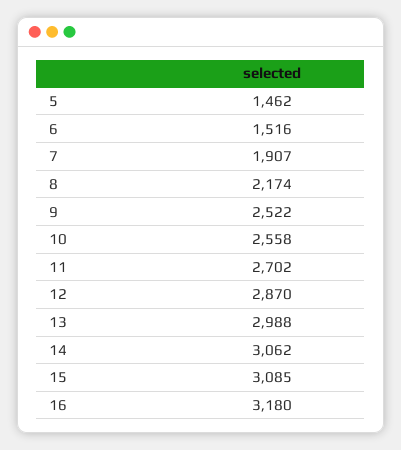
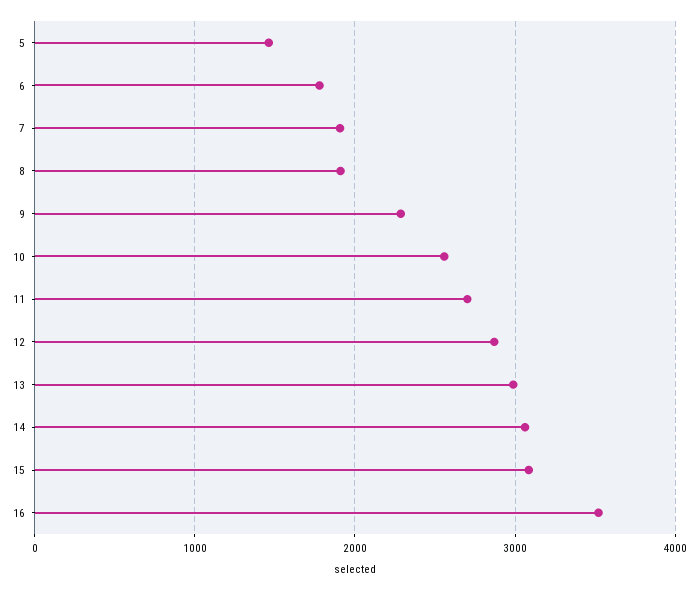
6: 1516 -> 1800
8: 2174 -> 1900
9: 2522 -> 2300
16: 3180 -> 3500

